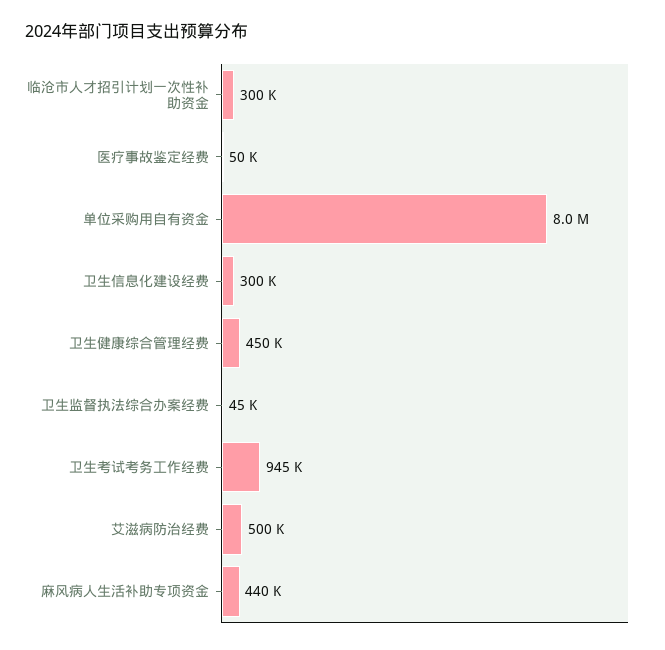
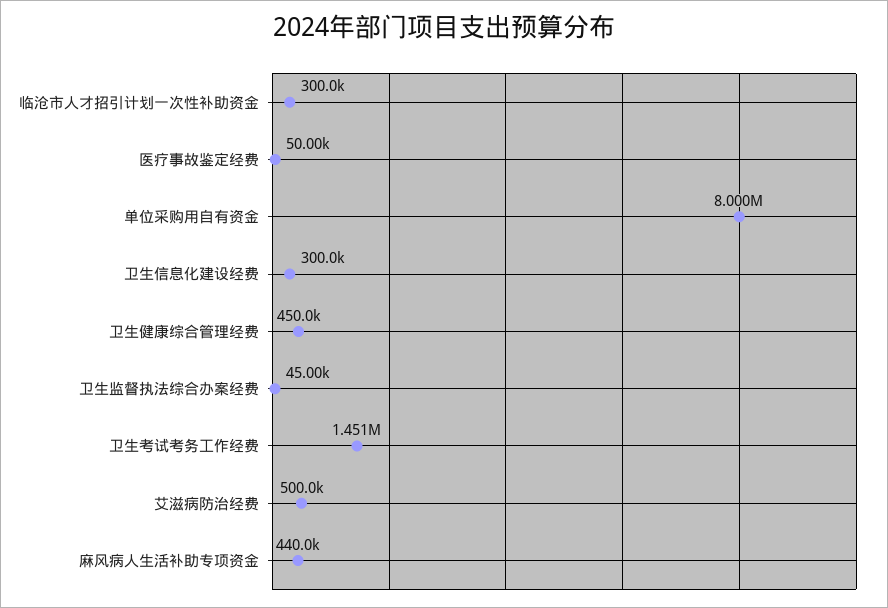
卫生考试考务工作经费: 945000 -> 1451000

